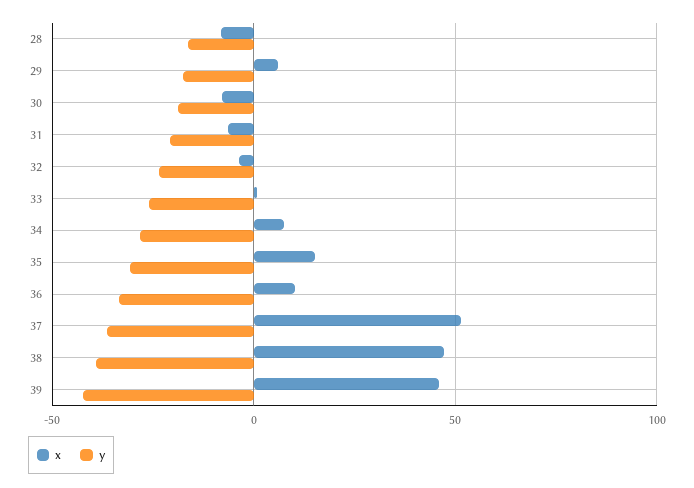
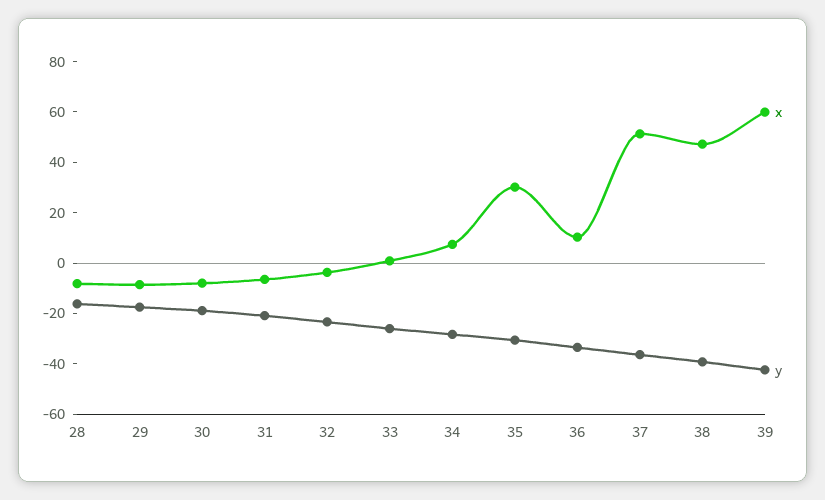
x, 29: 5 -> -10
x, 35: 15 -> 30
x, 39: 45 -> 60

